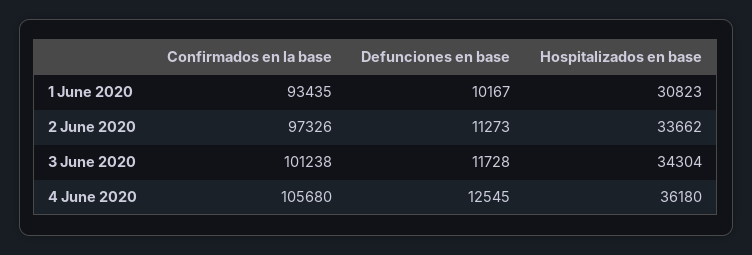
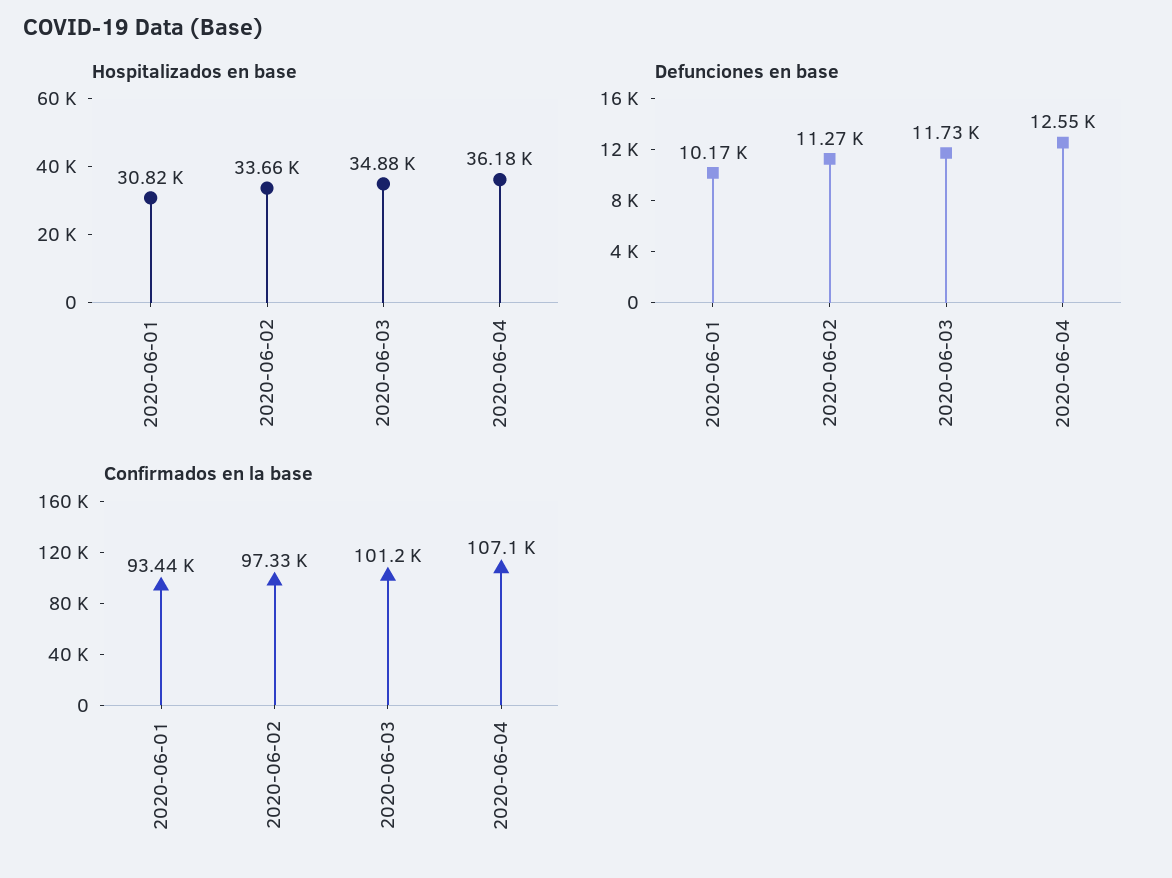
Hospitalizados en base, 3 June 2020: 34304 -> 34880
Confirmados en la base, 4 June 2020: 105680 -> 107100

